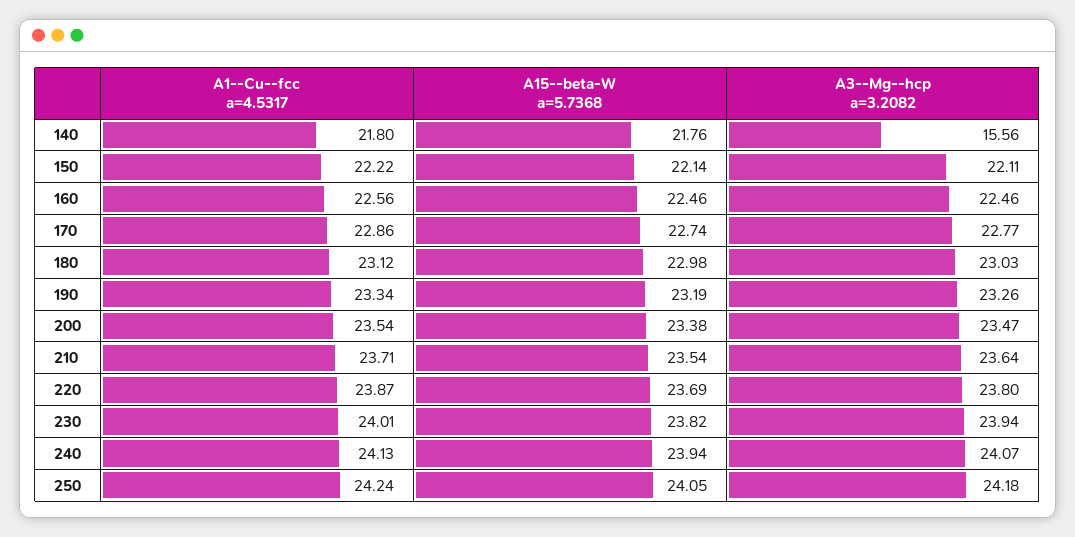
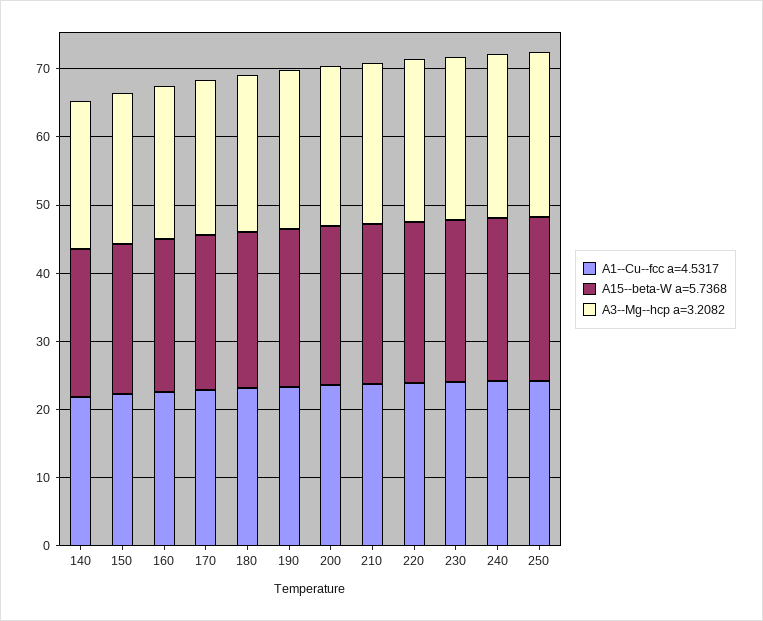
A3--Mg--hcp a=3.2082, 140: 15.56 -> 22

